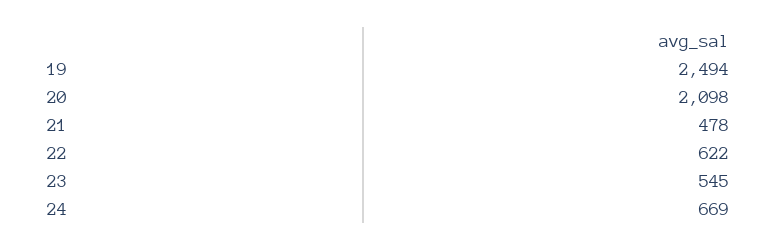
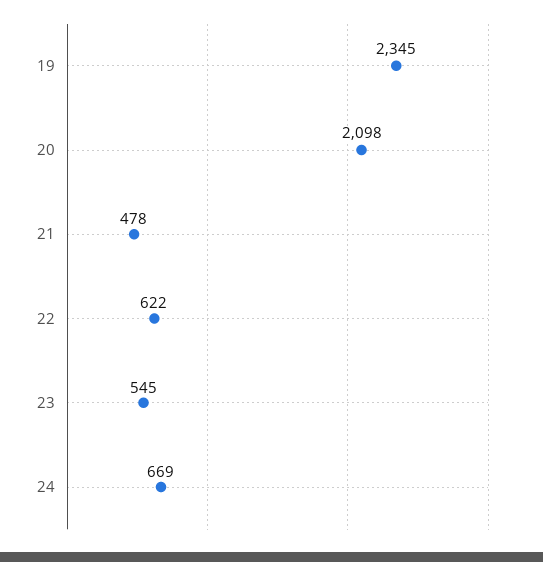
19: 2494 -> 2345

